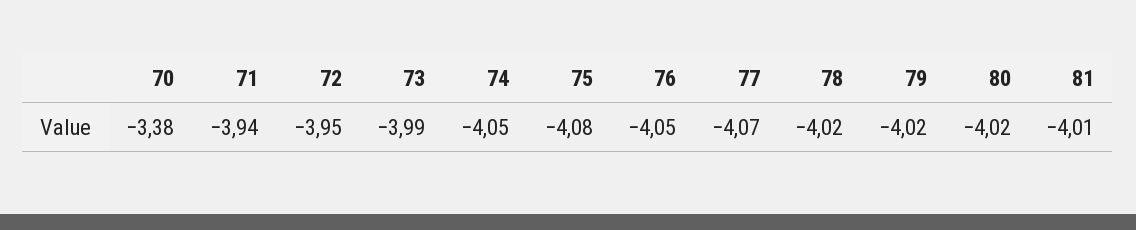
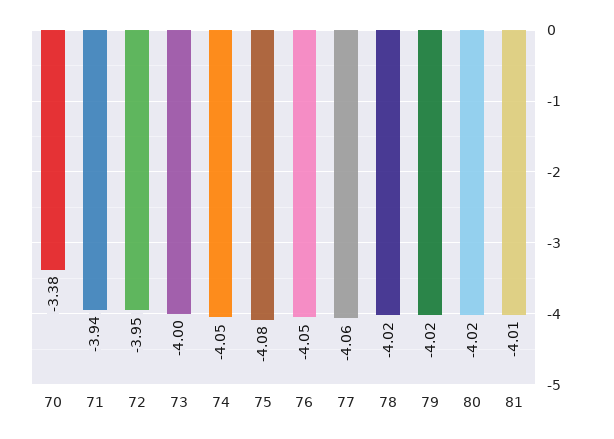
73: -3.99 -> -4
77: -4.07 -> -4.06

